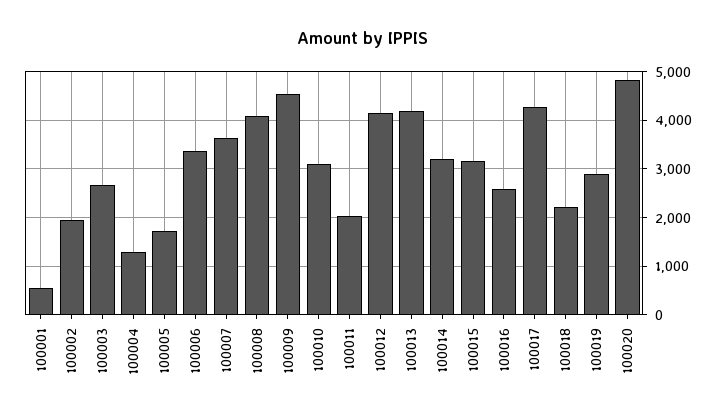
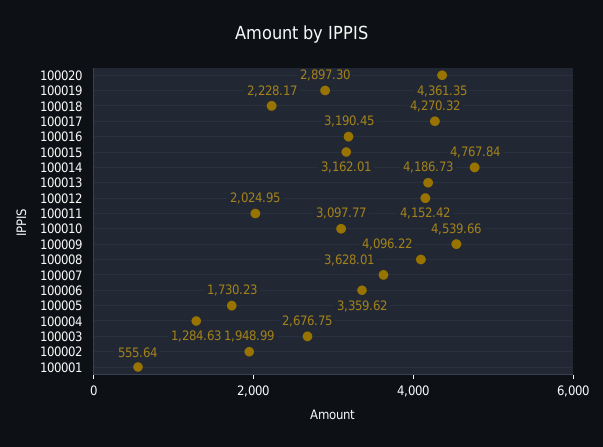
100014: 3200 -> 4767.84
100016: 2600 -> 3190.45
100020: 4800 -> 4361.35

